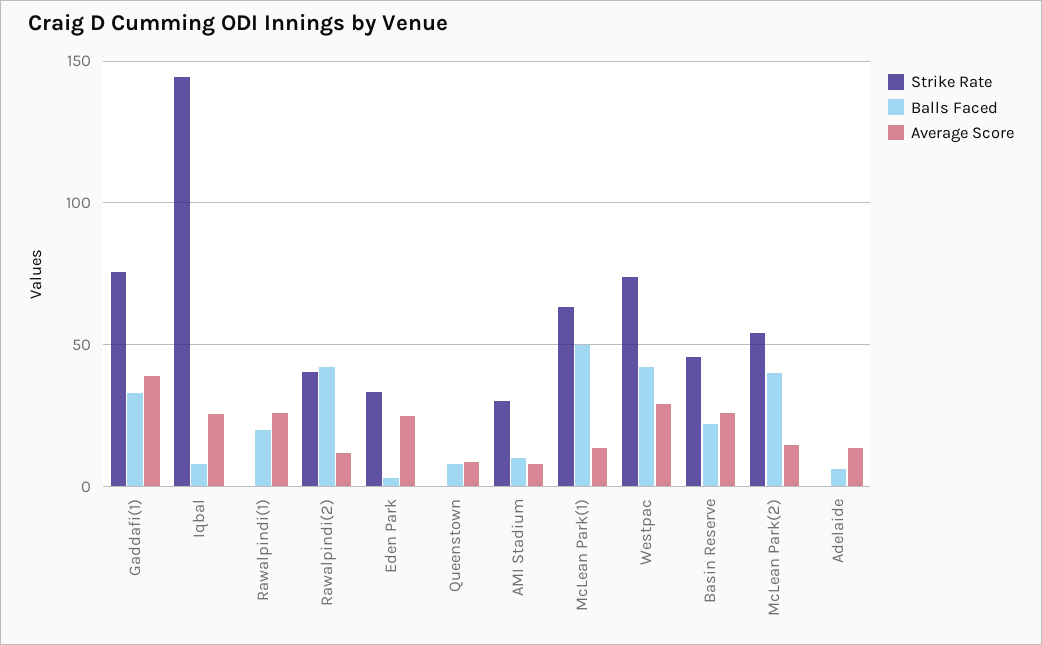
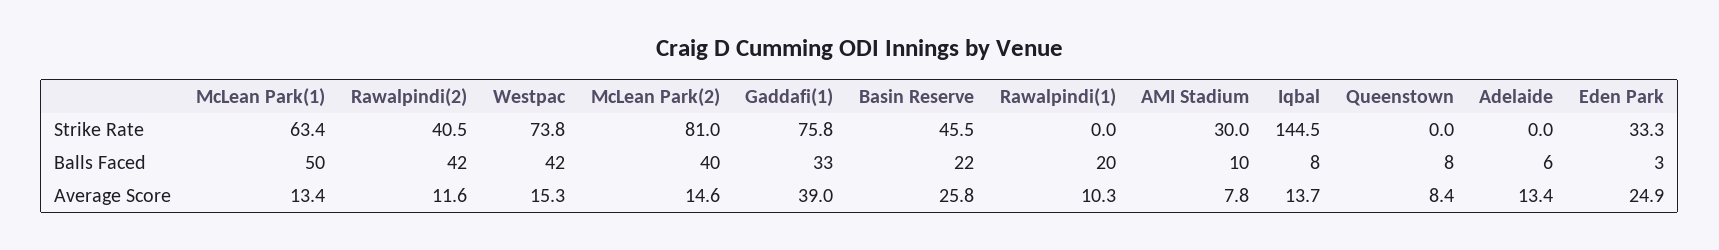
Average Score, Iqbal: 25 -> 13.7
Average Score, Rawalpindi(1): 25 -> 10.3
Average Score, Westpac: 30 -> 15.3
Strike Rate, McLean Park(2): 55 -> 81

